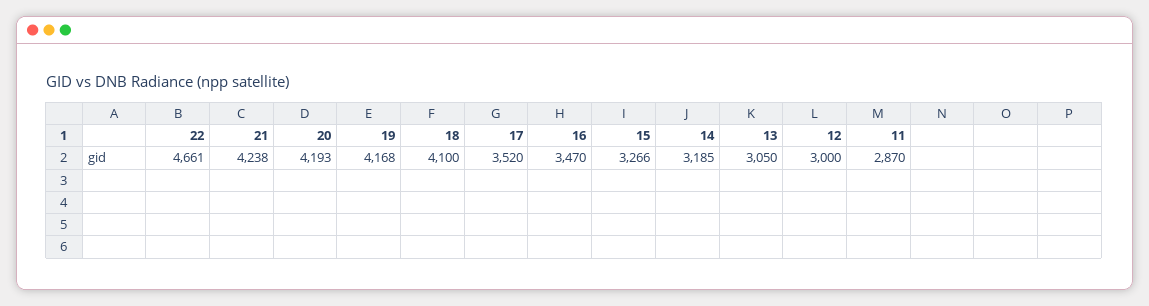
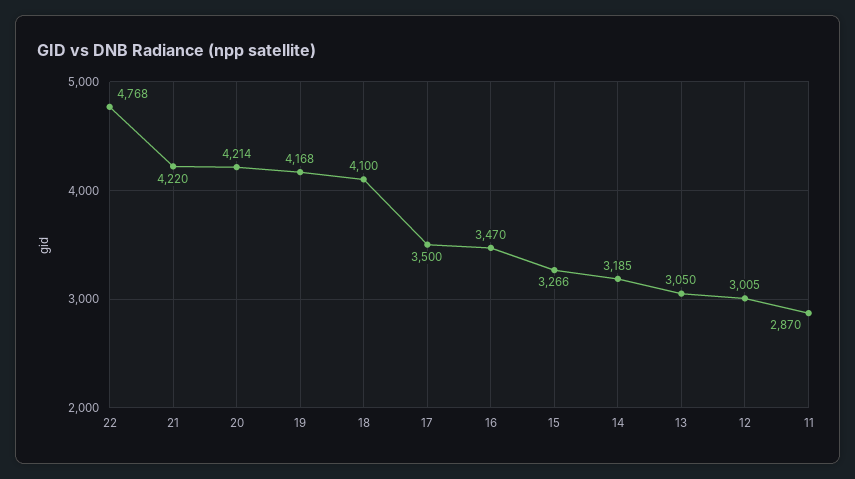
22: 4661 -> 4768
21: 4238 -> 4220
20: 4193 -> 4214
17: 3520 -> 3500
12: 3000 -> 3005

